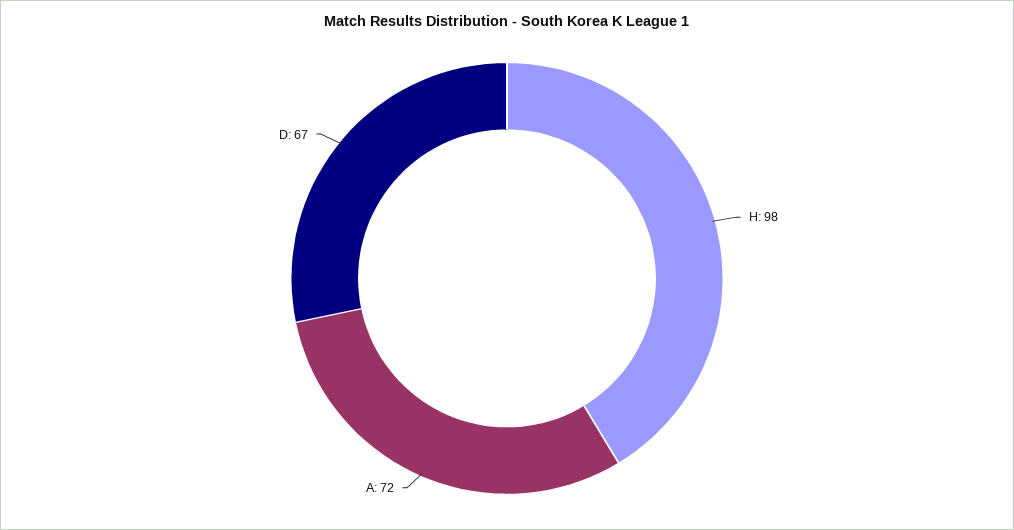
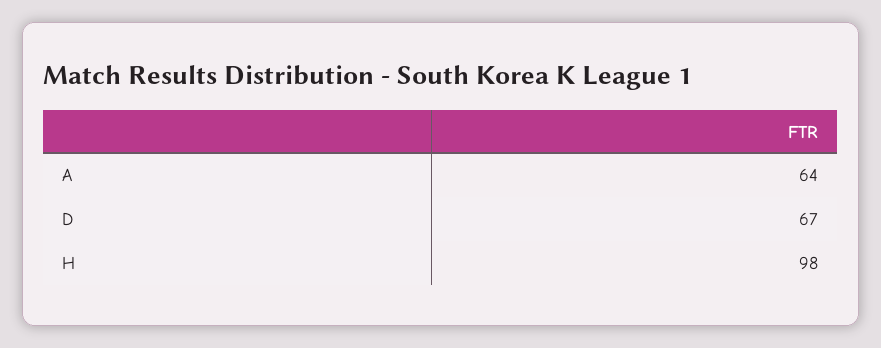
A: 72 -> 64

